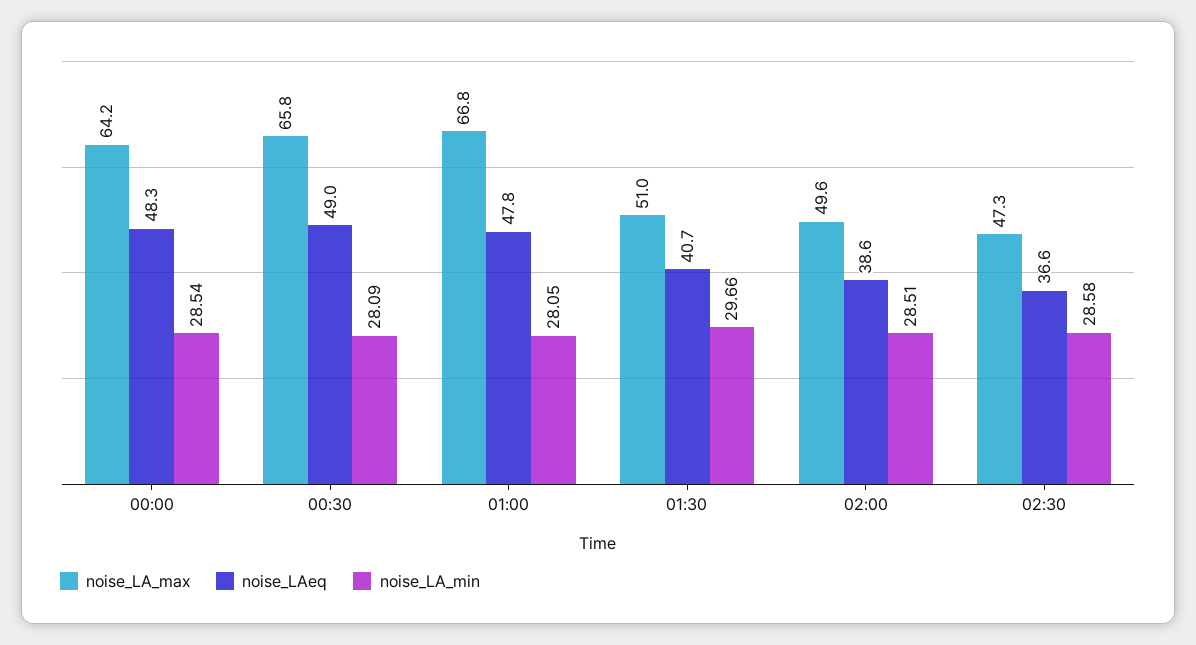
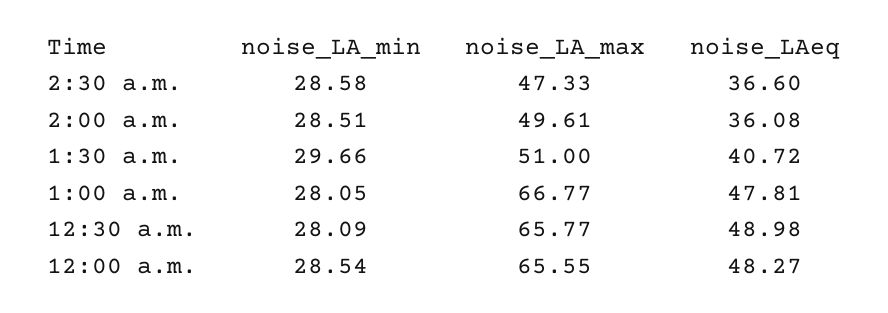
noise_LA_max, 00:00: 64.2 -> 65.55
noise_LAeq, 02:00: 38.6 -> 36.08

